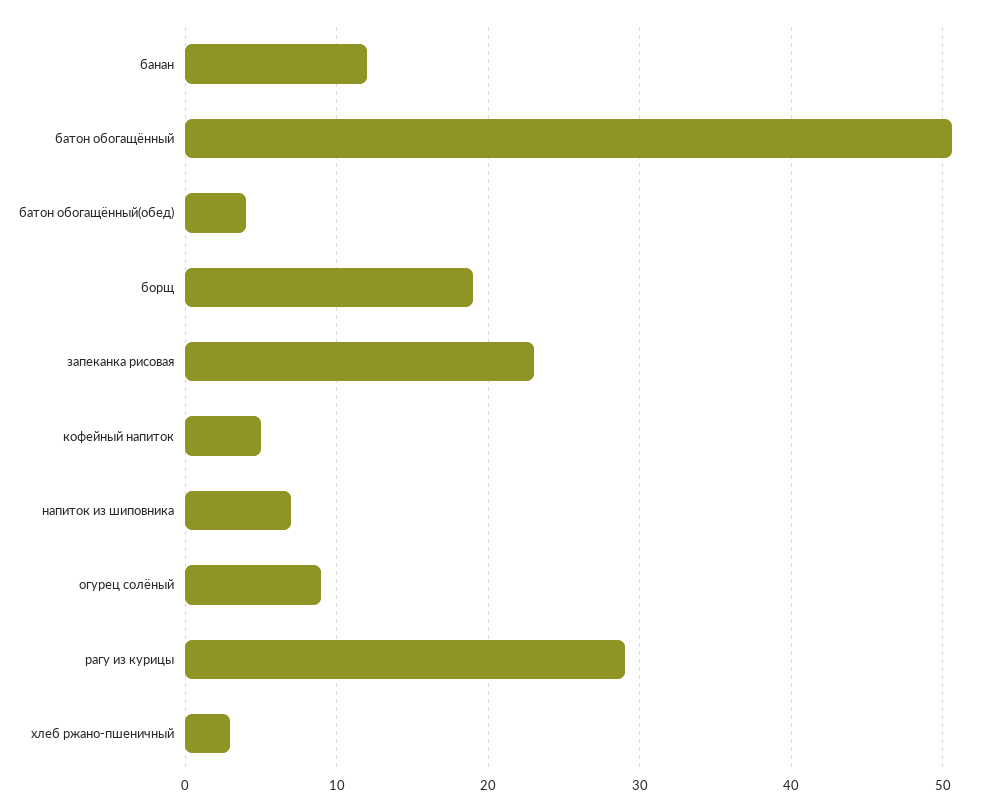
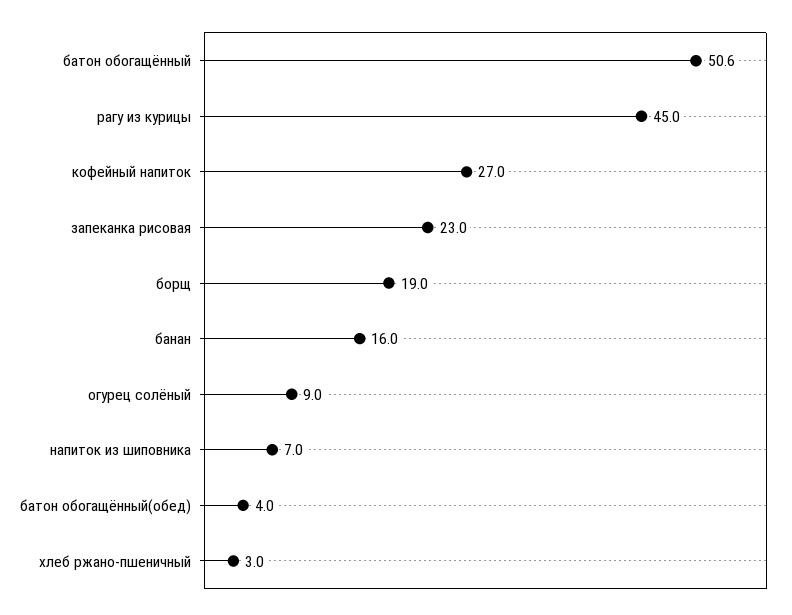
банан: 12 -> 16
кофейный напиток: 5 -> 27
рагу из курицы: 29 -> 45

